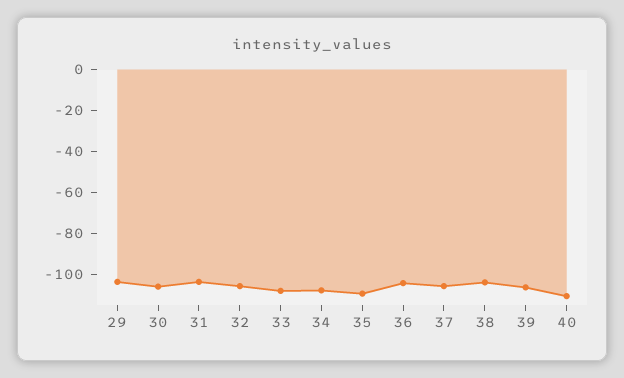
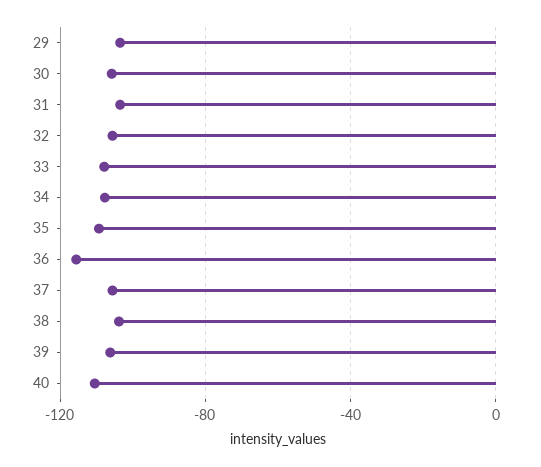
36: -105 -> -115

